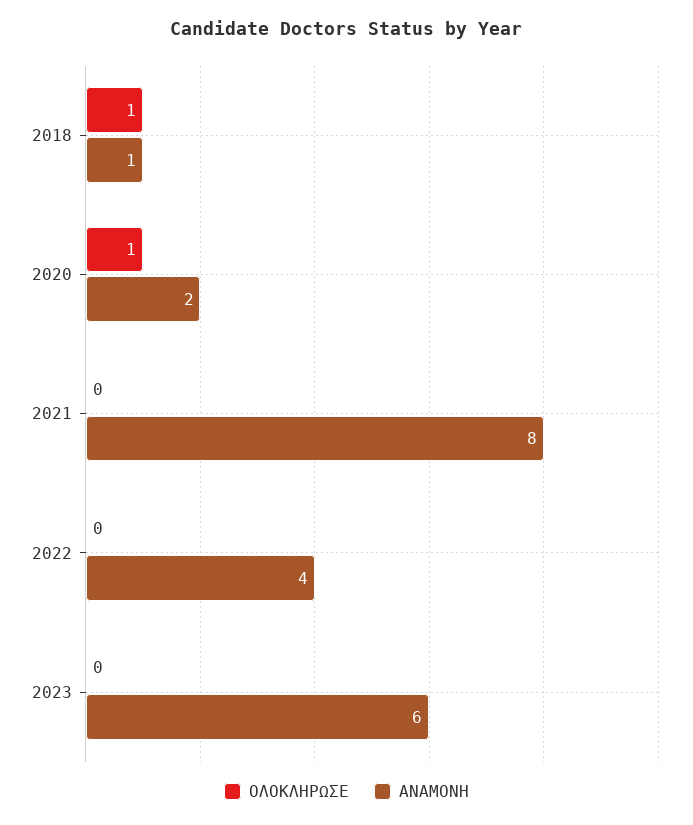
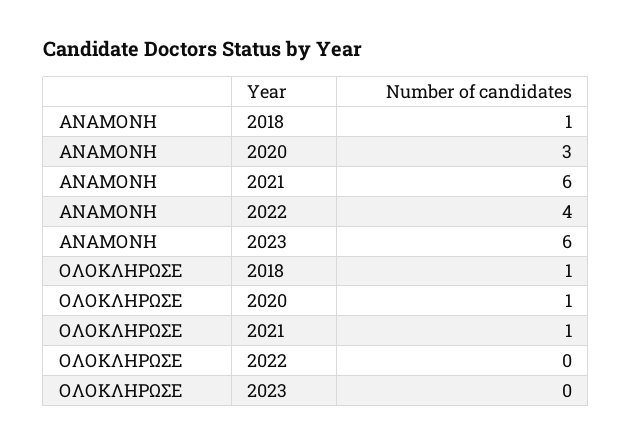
ΑΝΑΜΟΝΗ, 2020: 2 -> 3
ΟΛΟΚΛΗΡΩΣΕ, 2021: 0 -> 1
ΑΝΑΜΟΝΗ, 2021: 8 -> 6

